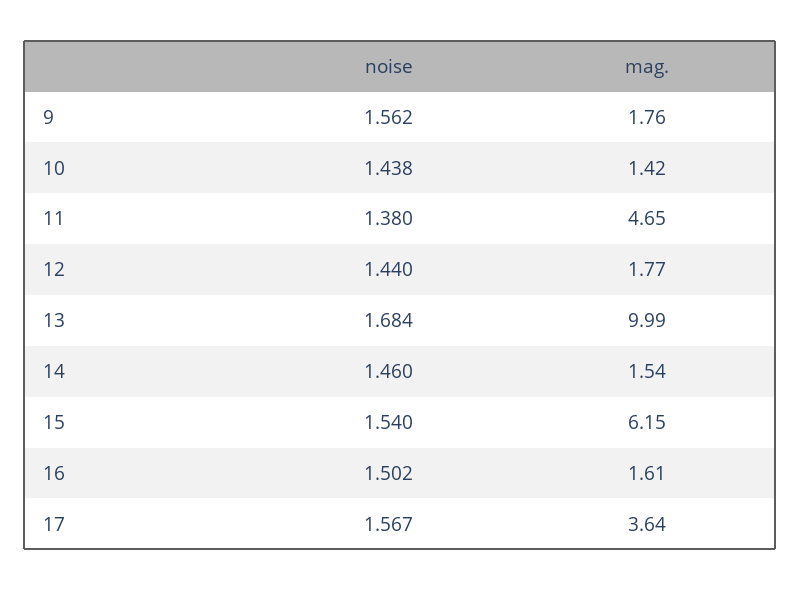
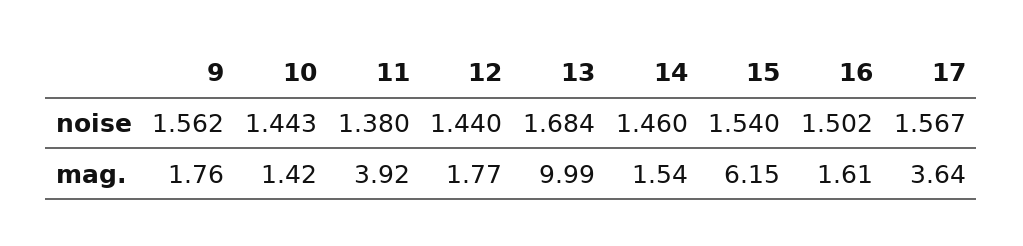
noise, 10: 1.438 -> 1.443
mag., 11: 4.65 -> 3.92

